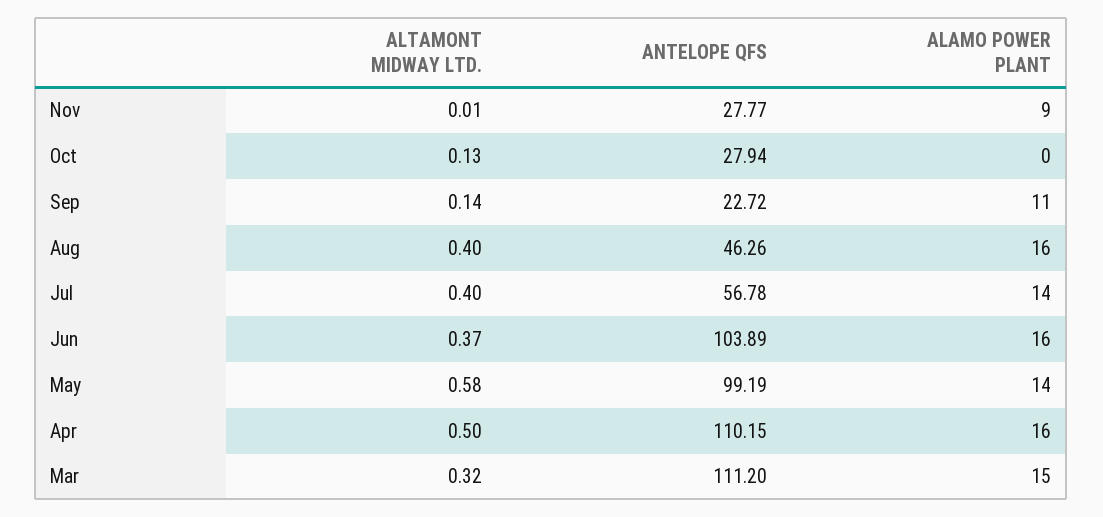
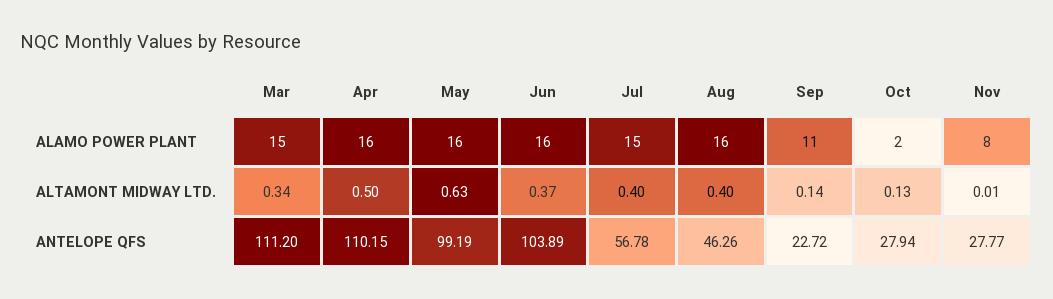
ALAMO POWER PLANT, Nov: 9 -> 8
ALAMO POWER PLANT, Oct: 0 -> 2
ALAMO POWER PLANT, Jul: 14 -> 15
ALTAMONT MIDWAY LTD., May: 0.58 -> 0.63
ALAMO POWER PLANT, May: 14 -> 16
ALTAMONT MIDWAY LTD., Mar: 0.32 -> 0.34

